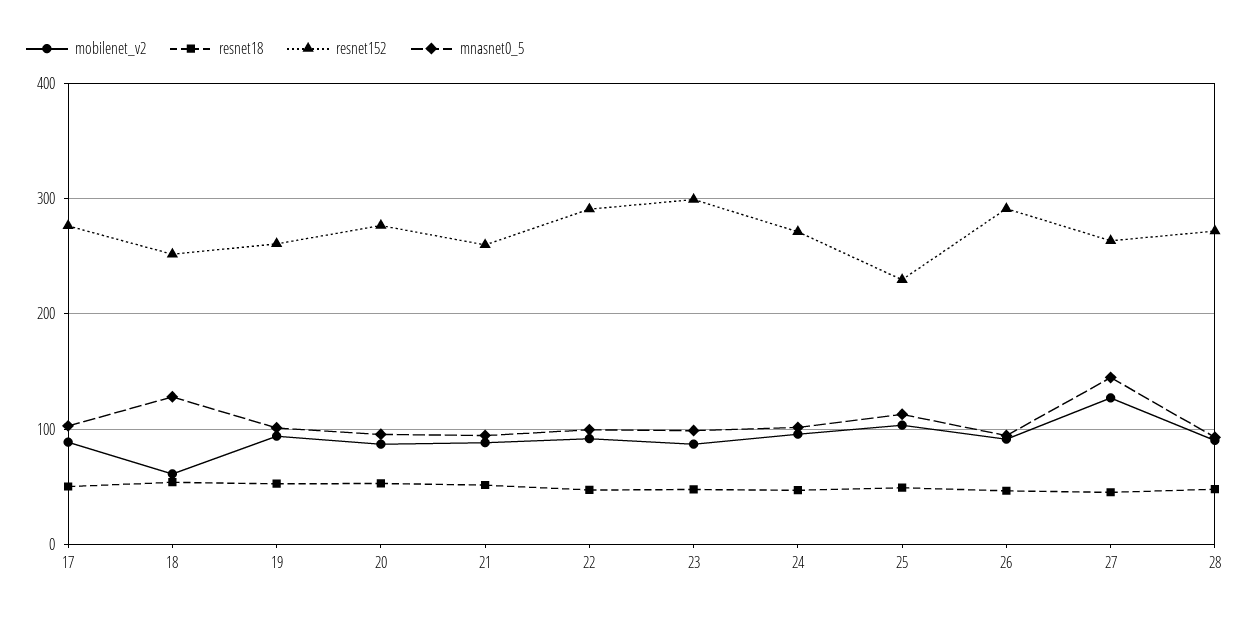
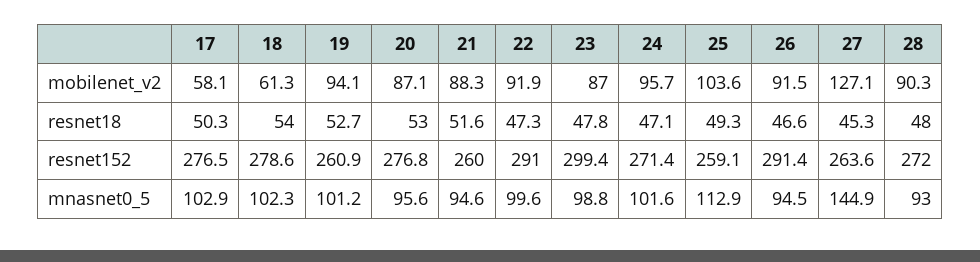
mobilenet_v2, 17: 90 -> 58.1
resnet152, 18: 250 -> 278.6
mnasnet0_5, 18: 130 -> 102.3
resnet152, 25: 230 -> 259.1

